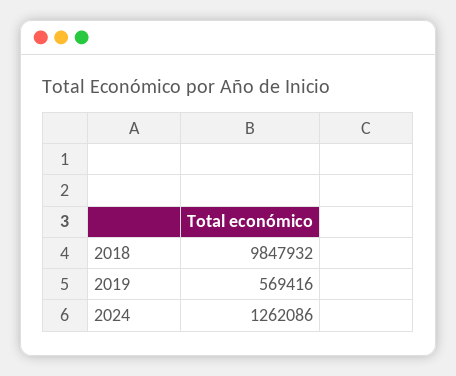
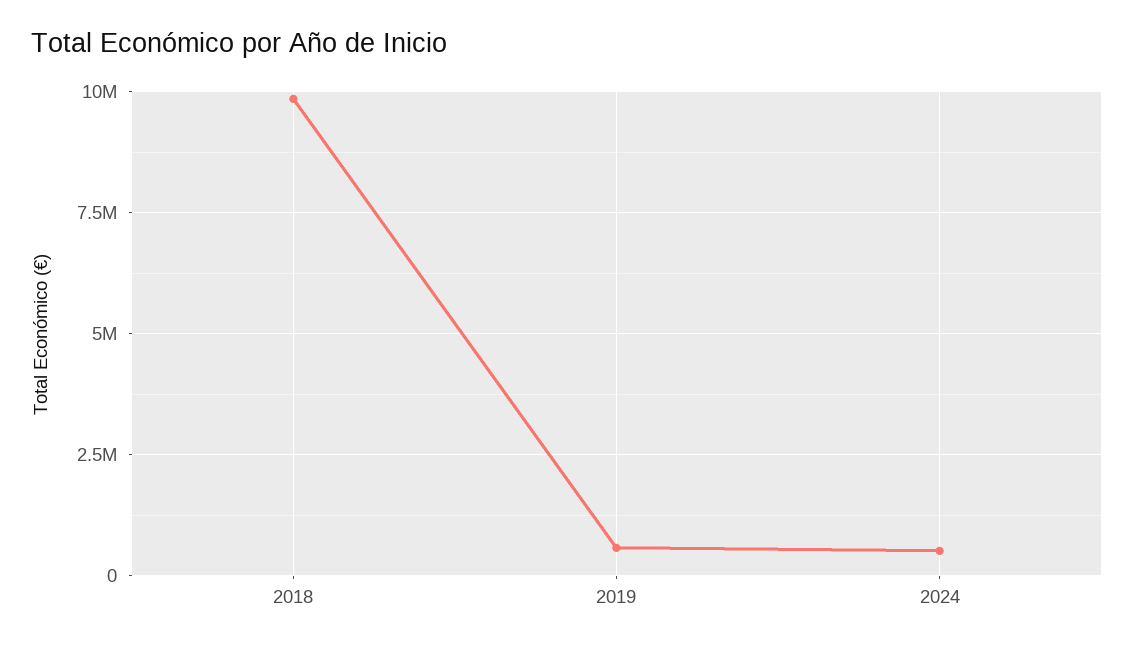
2024: 1262086 -> 500000

